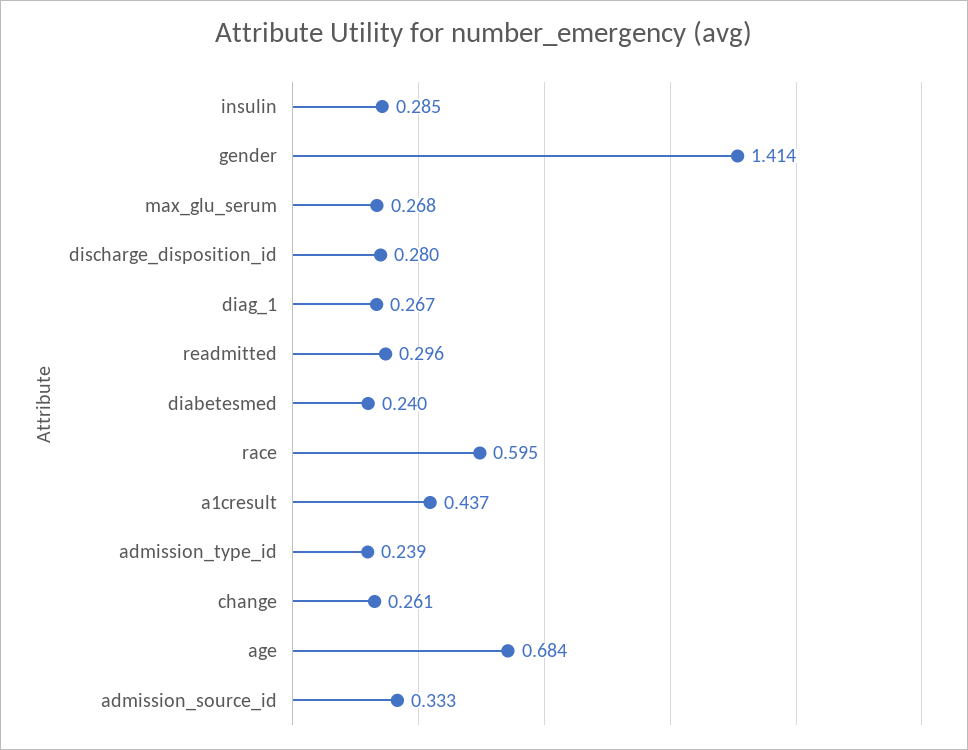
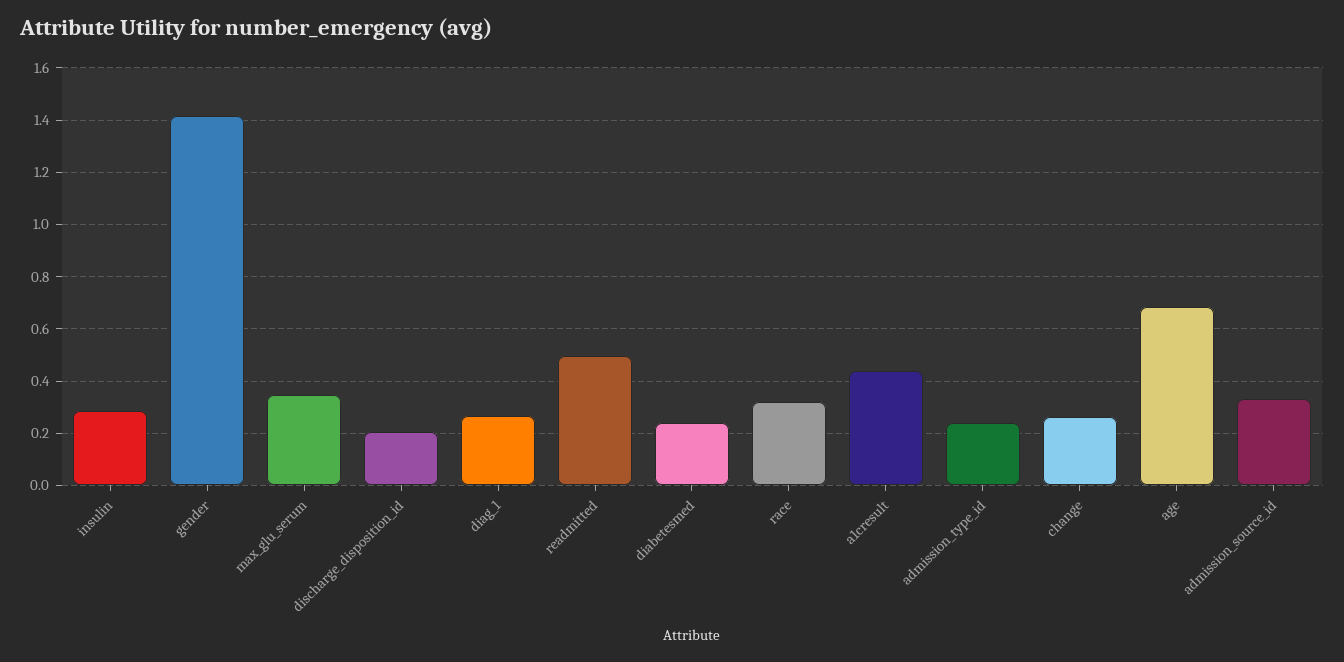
max_glu_serum: 0.268 -> 0.35
discharge_disposition_id: 0.28 -> 0.2
readmitted: 0.296 -> 0.5
race: 0.595 -> 0.325

